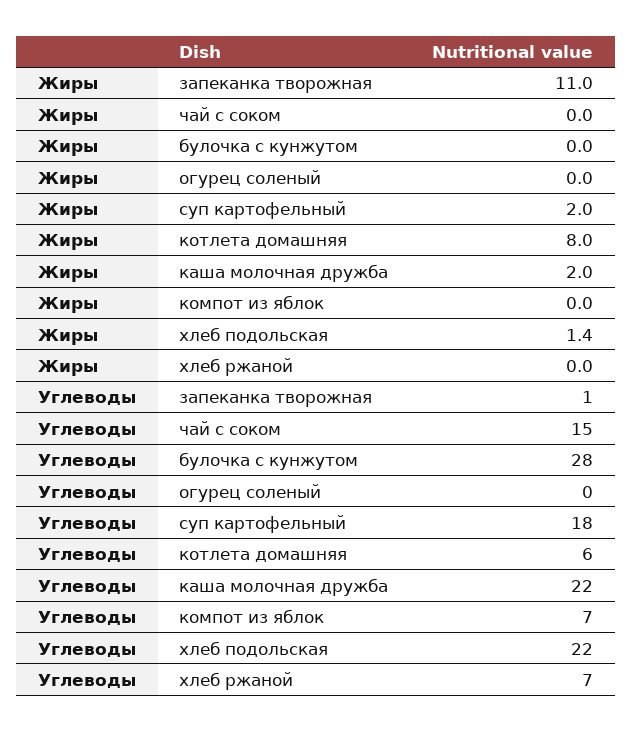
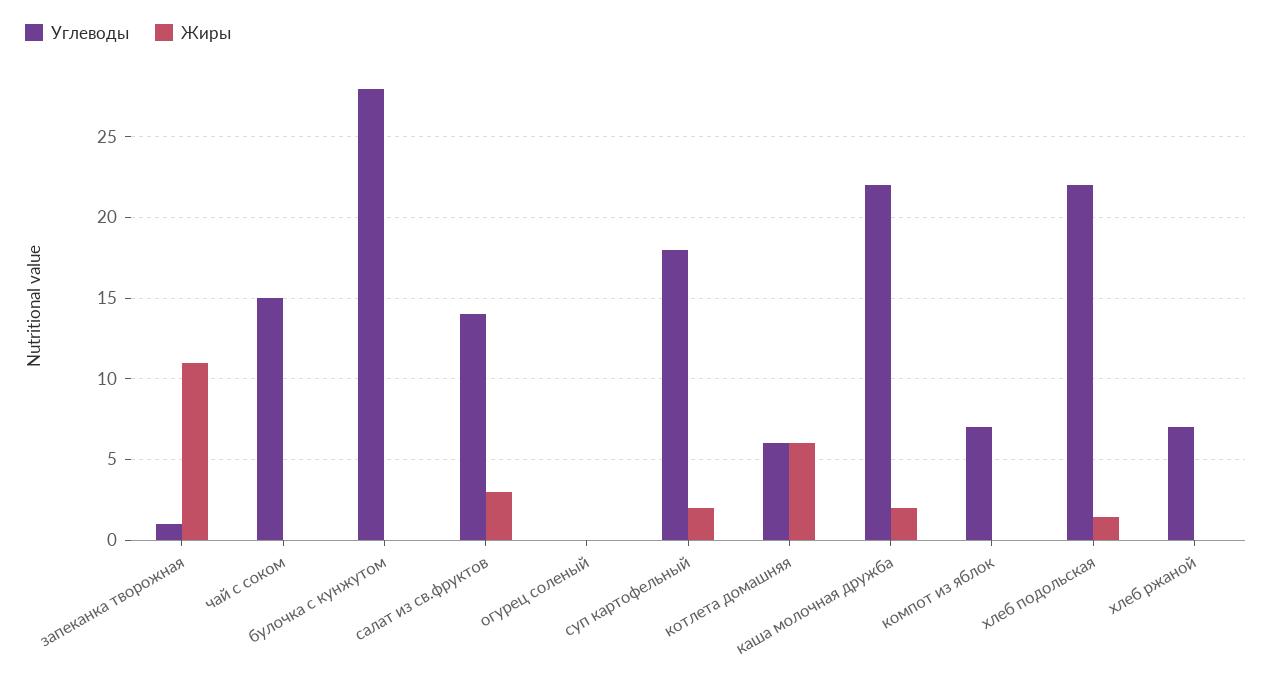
Жиры, котлета домашняя: 8 -> 6
Углеводы, салат из св.фруктов: none -> 14
Жиры, салат из св.фруктов: none -> 3

